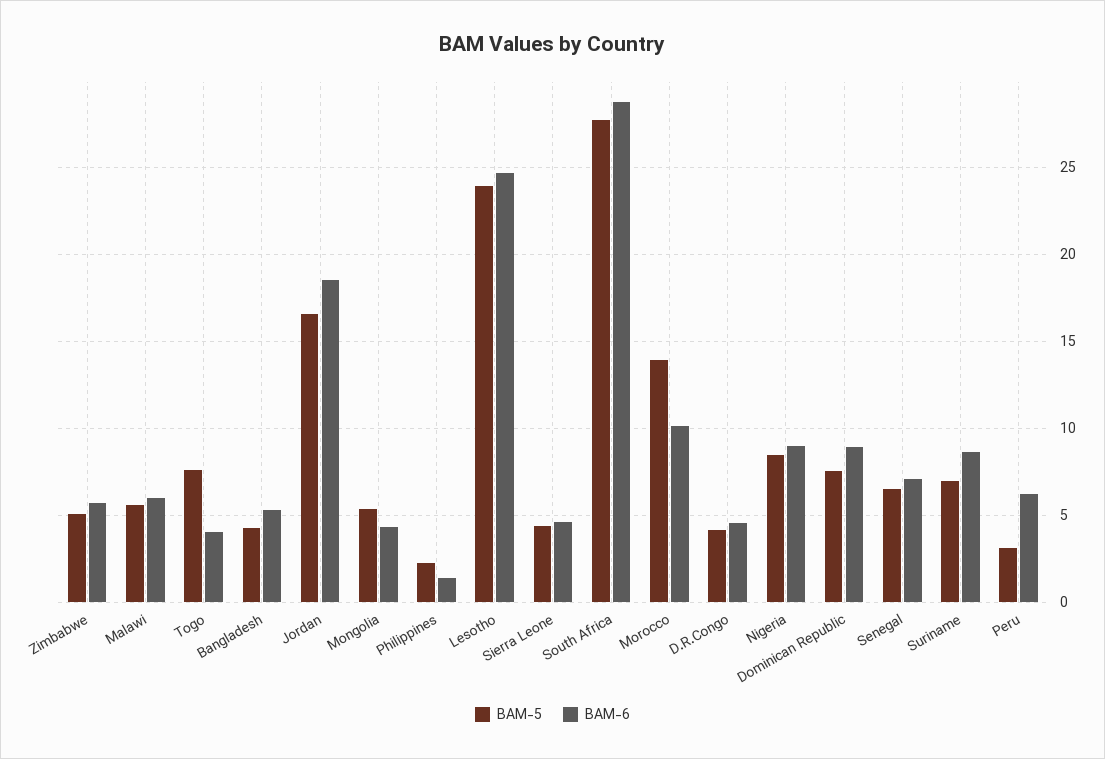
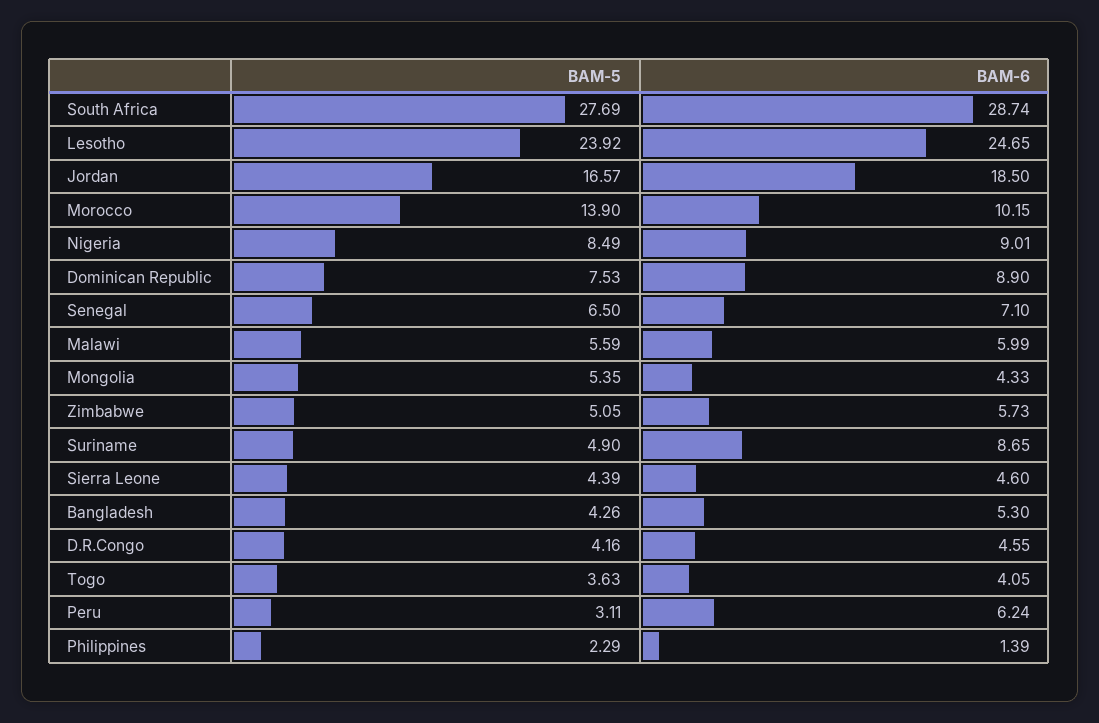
BAM-5, Togo: 7.5 -> 3.63
BAM-5, Suriname: 7 -> 4.9

